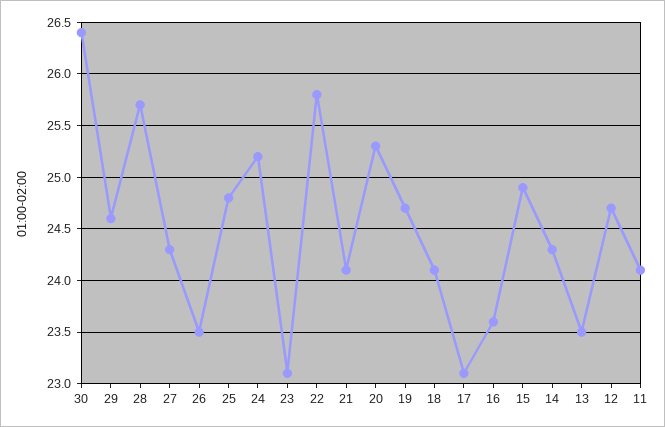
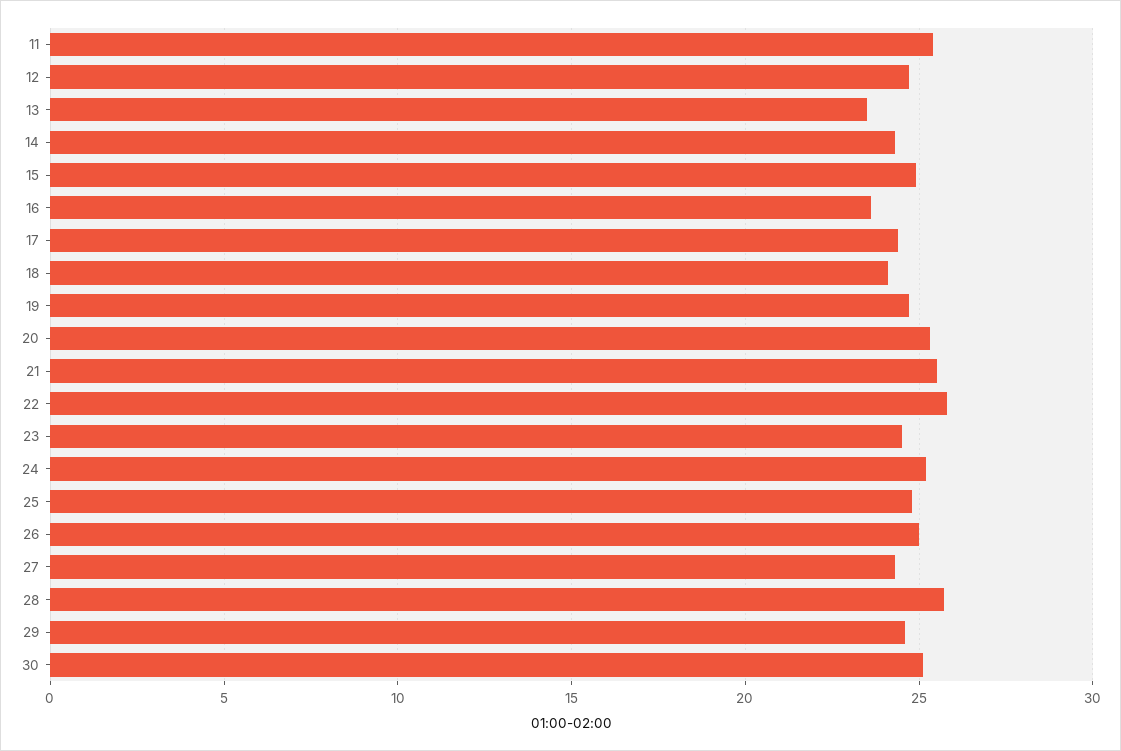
30: 26.4 -> 25
26: 23.5 -> 25
23: 23.1 -> 24.5
21: 24.1 -> 25.5
17: 23.1 -> 24.5
11: 24.1 -> 25.5

